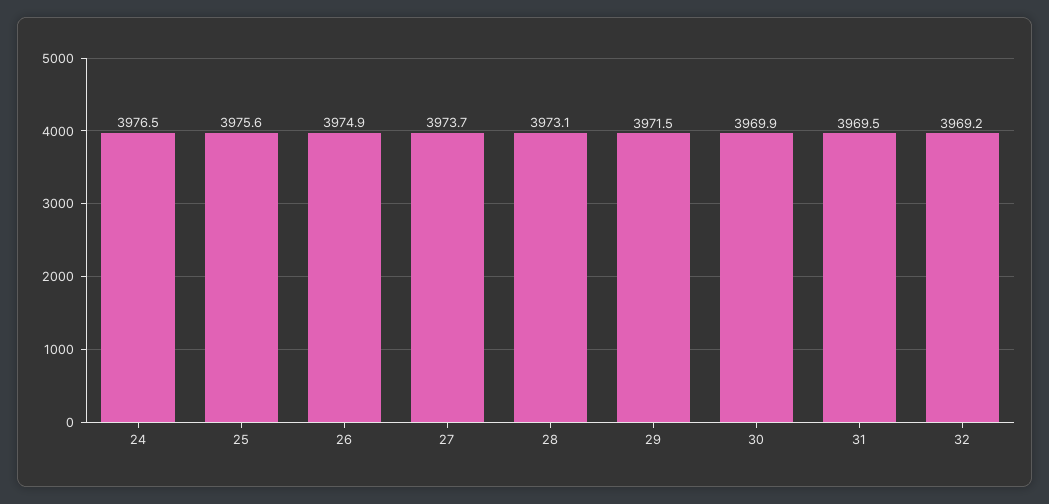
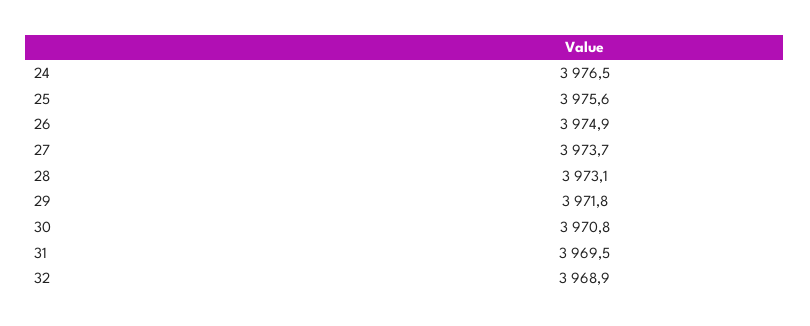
29: 3971.5 -> 3971.8
30: 3969.9 -> 3970.8
32: 3969.2 -> 3968.9

